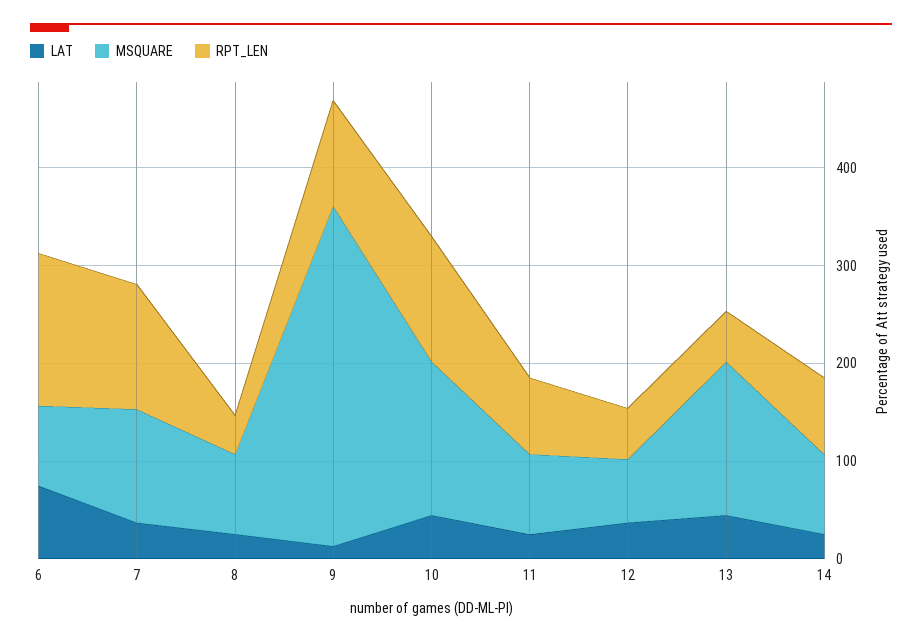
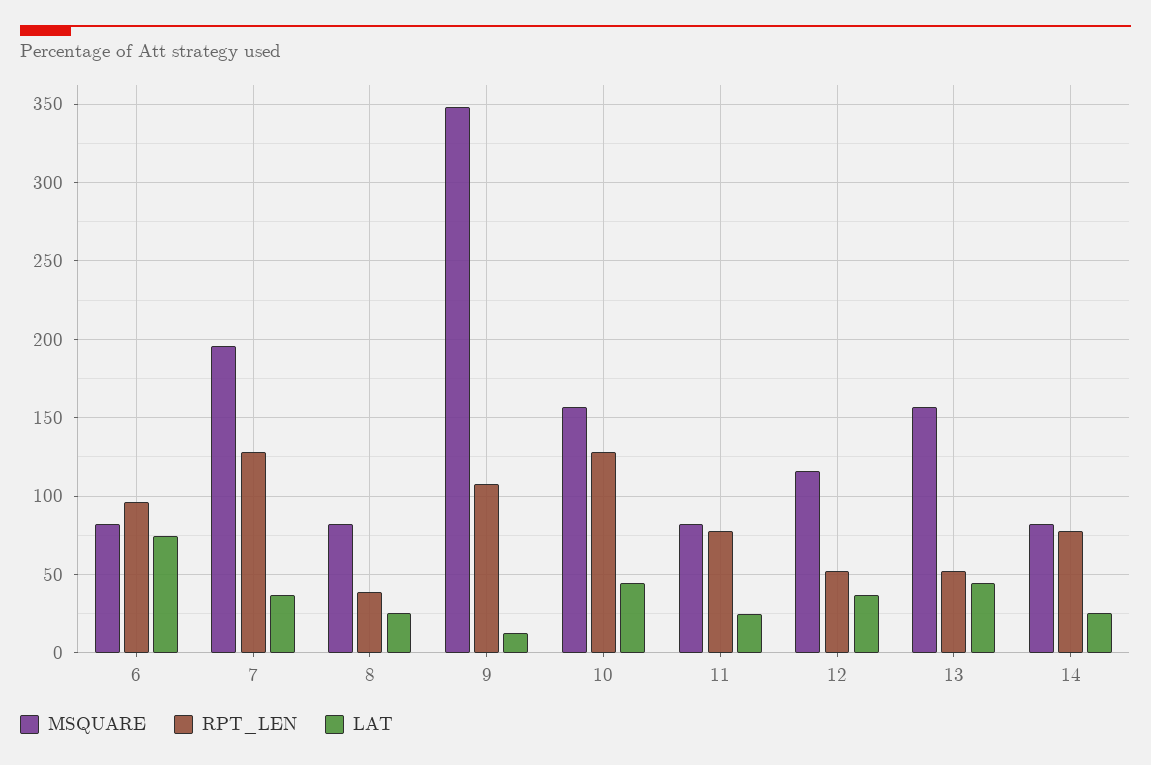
RPT_LEN, 6: 160 -> 95
MSQUARE, 7: 120 -> 195
MSQUARE, 12: 60 -> 115

